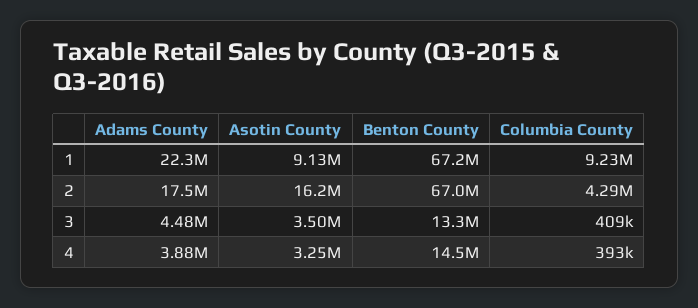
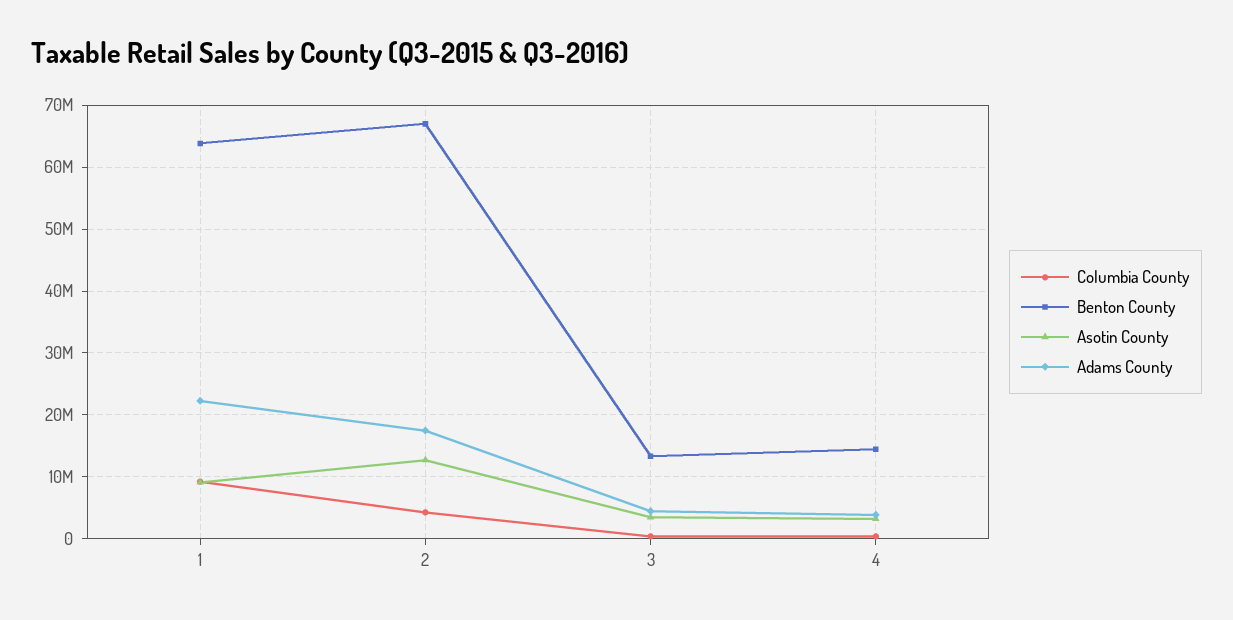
Benton County, 1: 67200000 -> 64000000
Asotin County, 2: 16200000 -> 13000000

